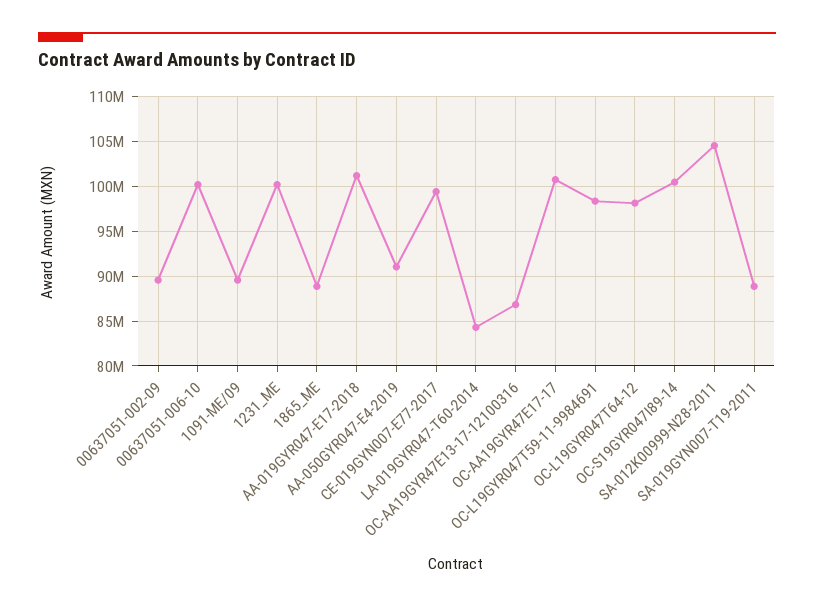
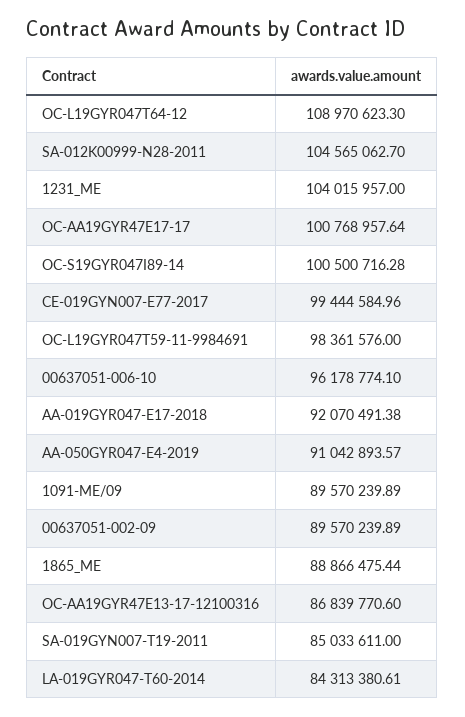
00637051-006-10: 100000000 -> 96178774.1
1231_ME: 100000000 -> 104015957
AA-019GYR047-E17-2018: 101000000 -> 92070491.38
OC-L19GYR047T64-12: 98000000 -> 108970623.3
SA-019GYN007-T19-2011: 89000000 -> 85033611

